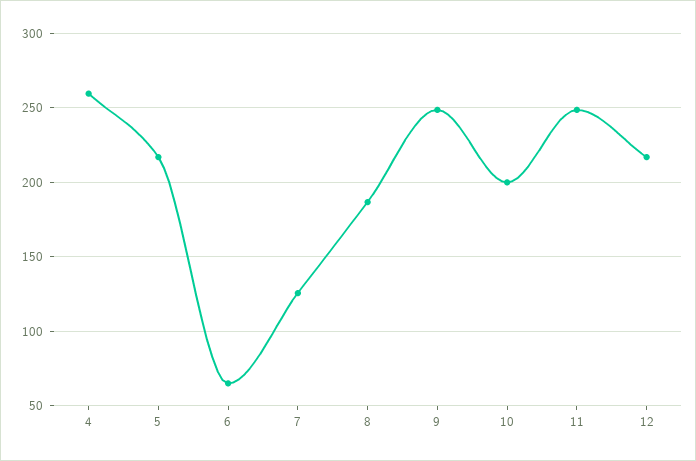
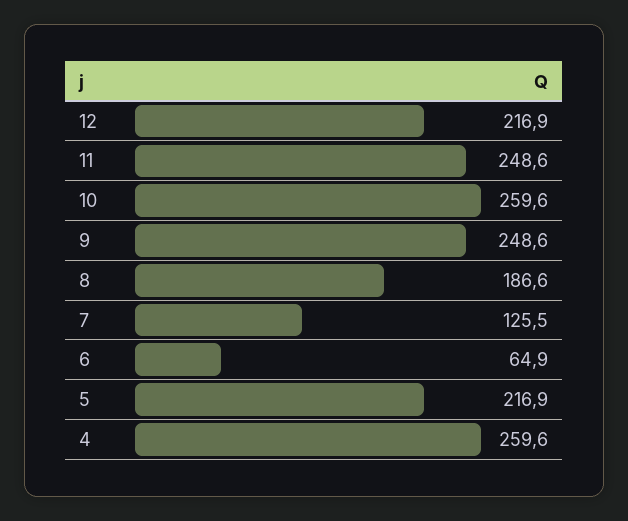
10: 200 -> 259.6

